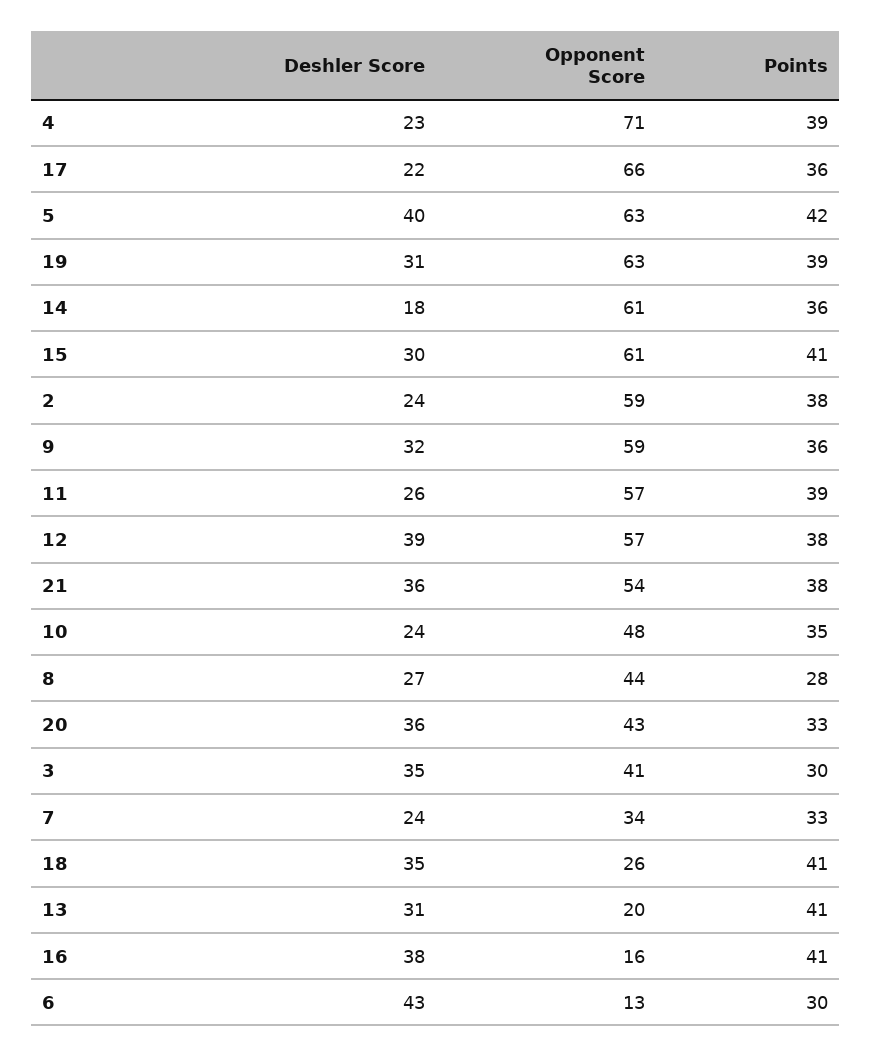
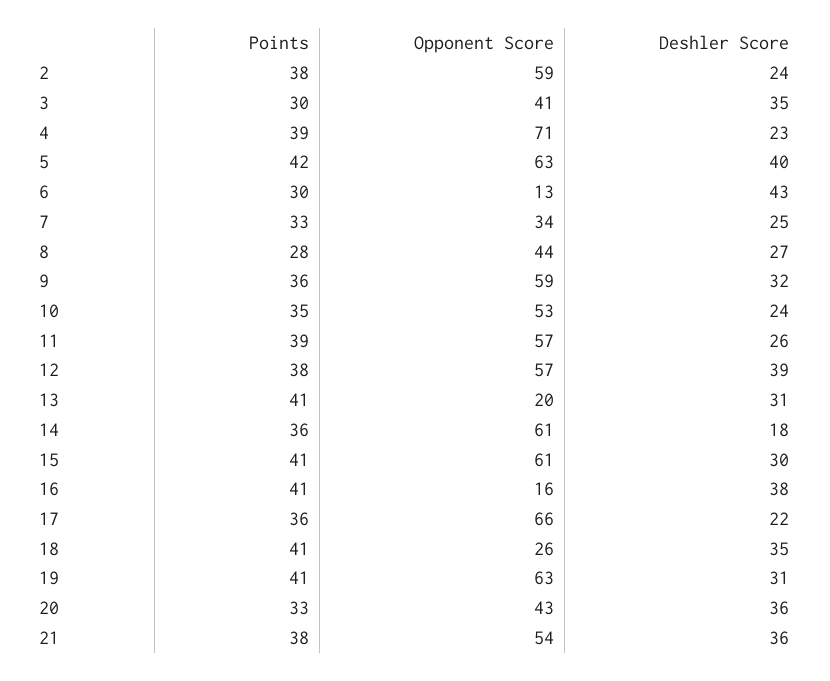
Points, 19: 39 -> 41
Opponent Score, 10: 48 -> 53
Deshler Score, 7: 24 -> 25

